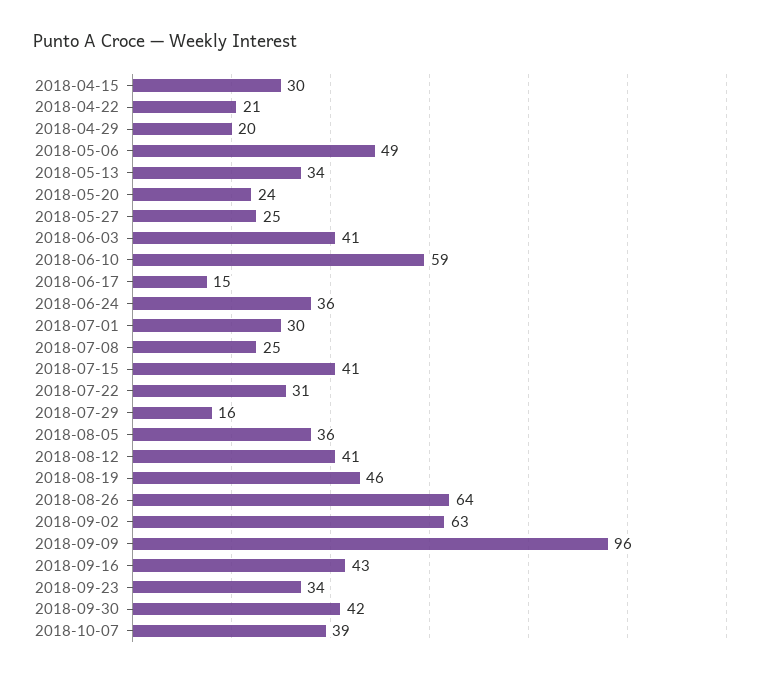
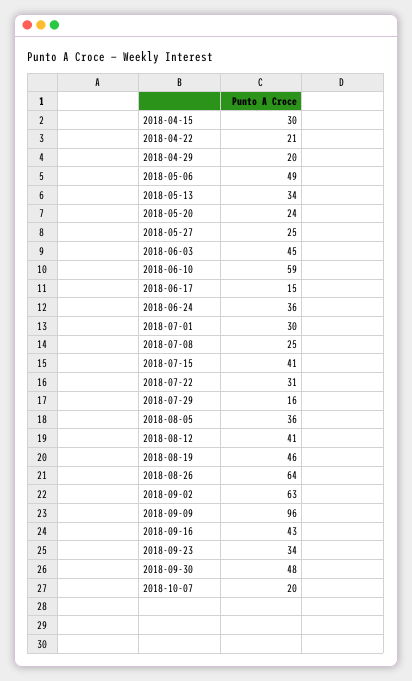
2018-06-03: 41 -> 45
2018-09-30: 42 -> 48
2018-10-07: 39 -> 20

